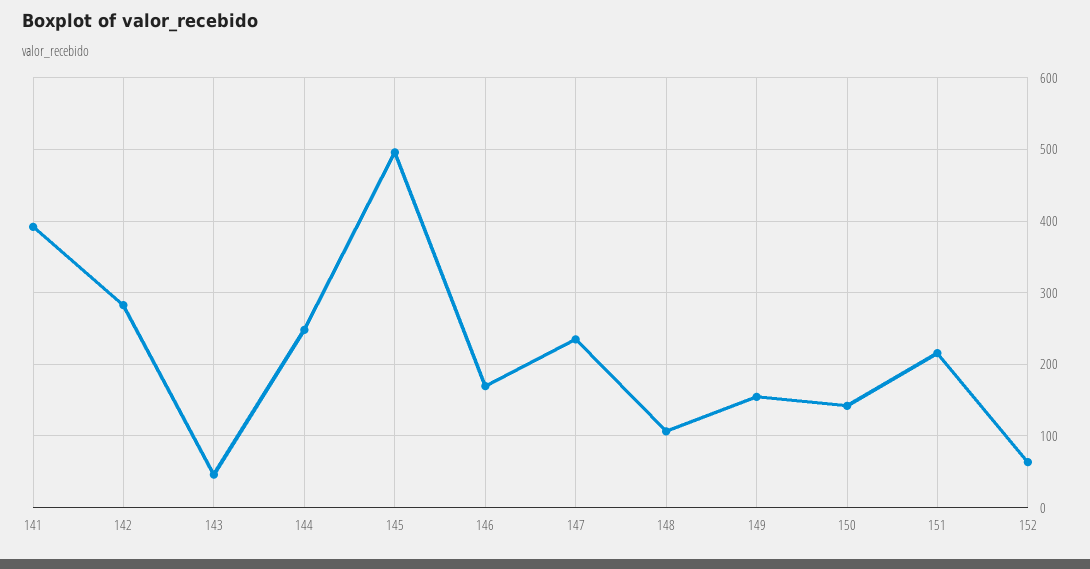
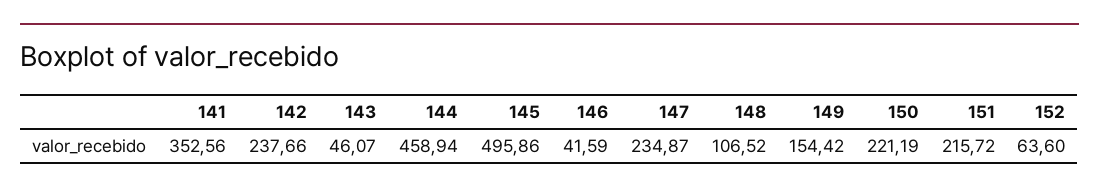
141: 390 -> 352.56
142: 280 -> 237.66
144: 250 -> 458.94
146: 170 -> 41.59
150: 140 -> 221.19

